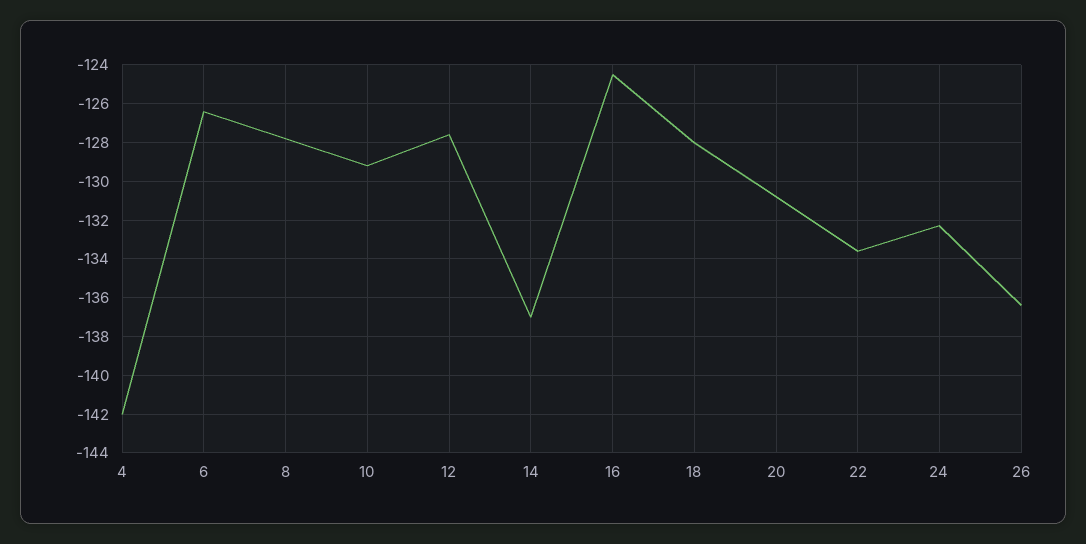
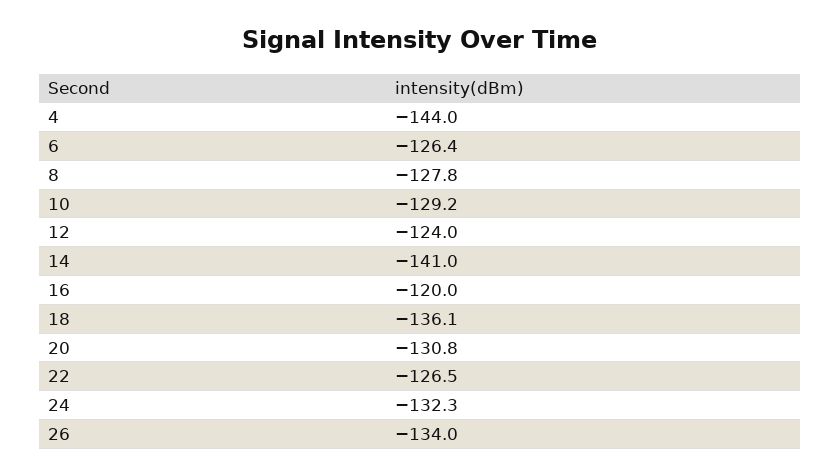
4: -142 -> -144
12: -127.5 -> -124
14: -137 -> -141
16: -124.5 -> -120
18: -128 -> -136.1
22: -133.5 -> -126.5
26: -136.5 -> -134

